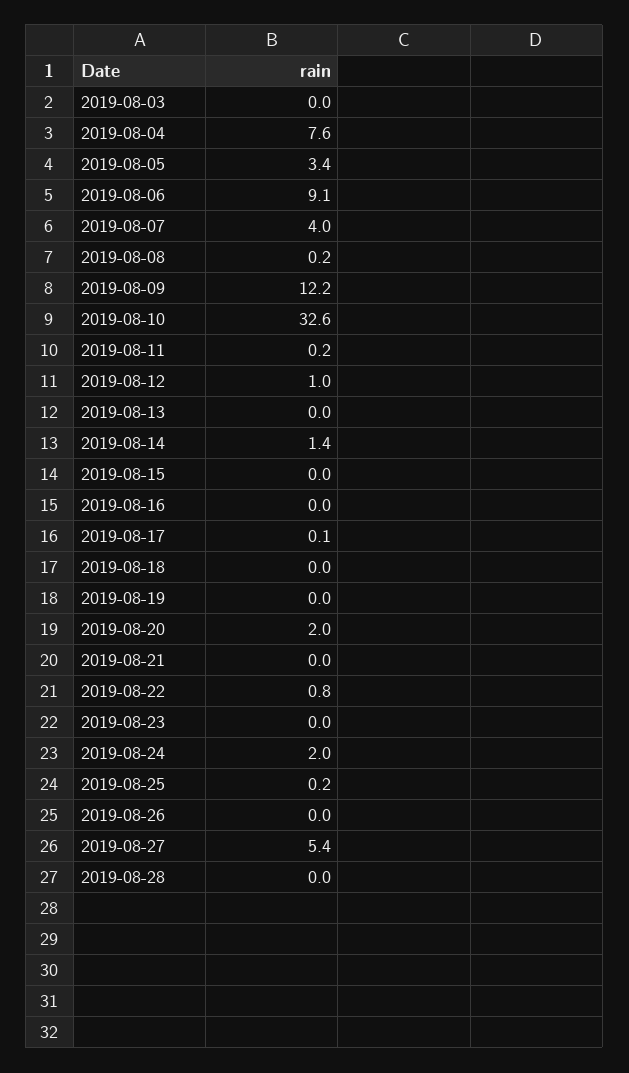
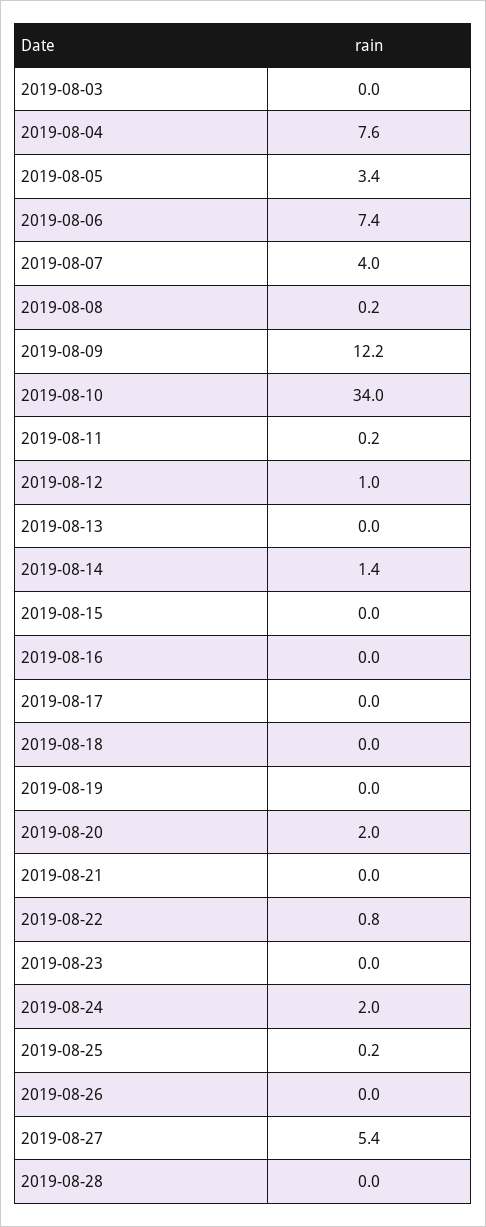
2019-08-06: 9.1 -> 7.4
2019-08-10: 32.6 -> 34
2019-08-17: 0.1 -> 0

